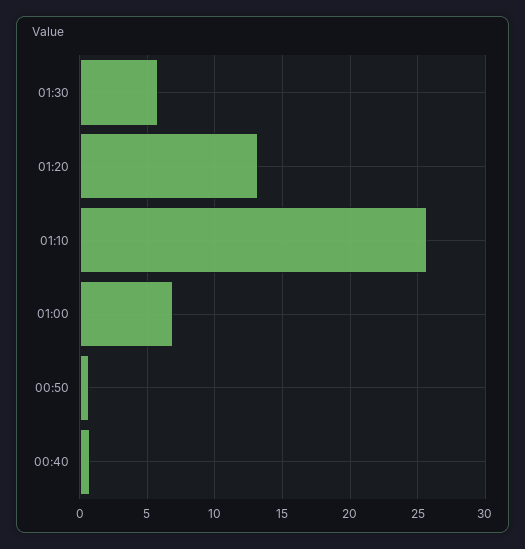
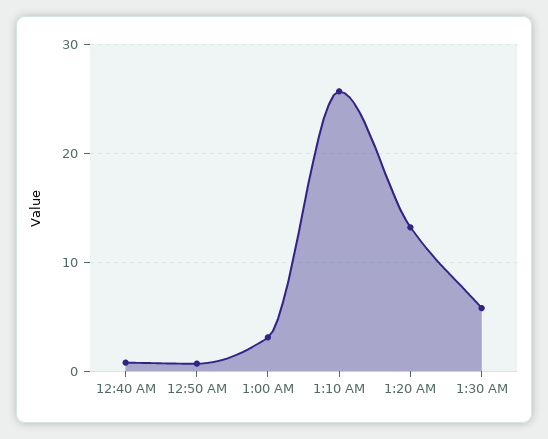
01:00: 7 -> 3

